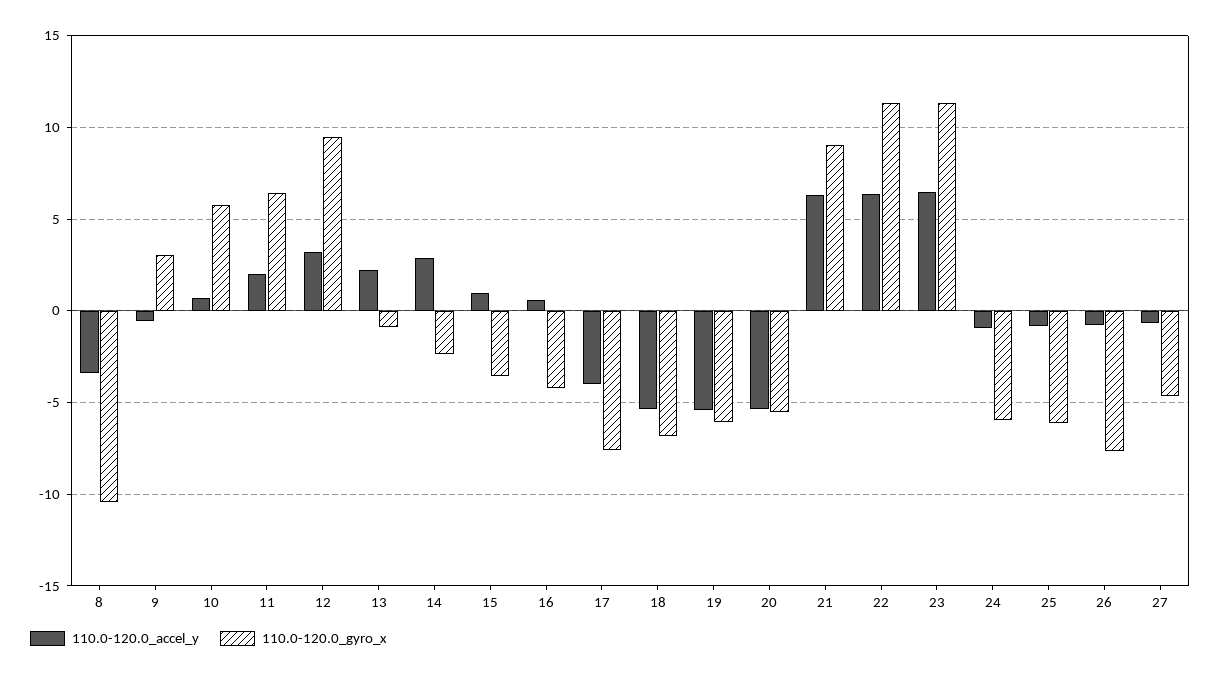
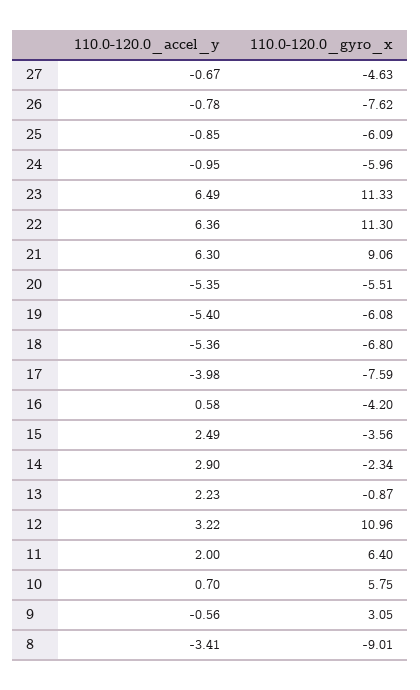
110.0-120.0_gyro_x, 8: -10.5 -> -9.01
110.0-120.0_gyro_x, 12: 9.5 -> 10.96
110.0-120.0_accel_y, 15: 1 -> 2.49

